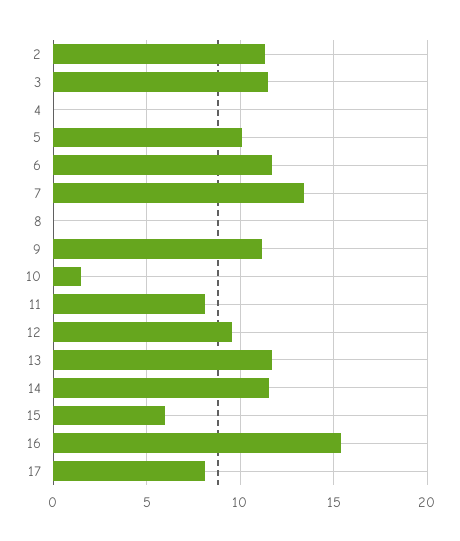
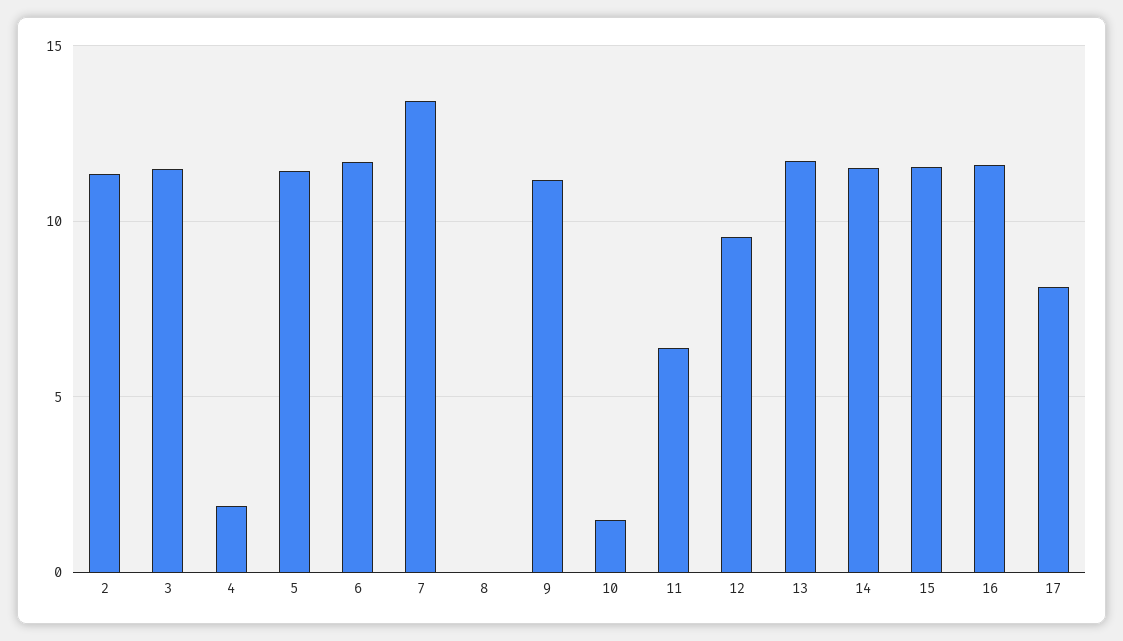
4: 0 -> 2
5: 10 -> 11.5
11: 8 -> 6.5
15: 6 -> 11.5
16: 15.5 -> 11.5

